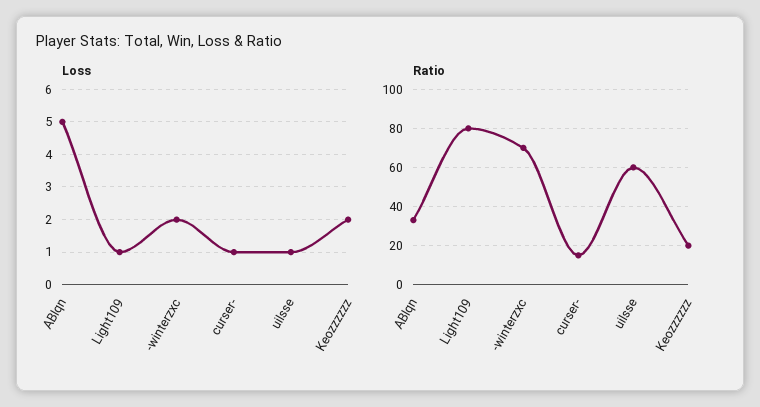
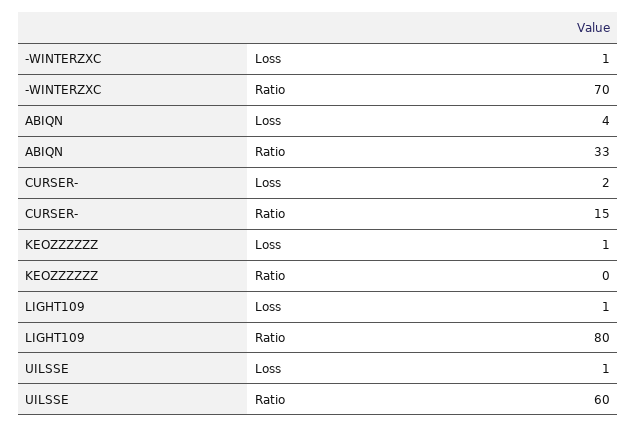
Loss, ABIqn: 5 -> 4
Loss, -winterzxc: 2 -> 1
Loss, curser-: 1 -> 2
Loss, Keozzzzzz: 2 -> 1
Ratio, Keozzzzzz: 20 -> 0

